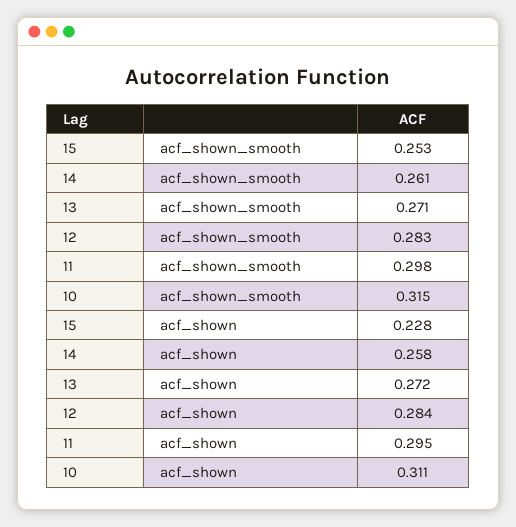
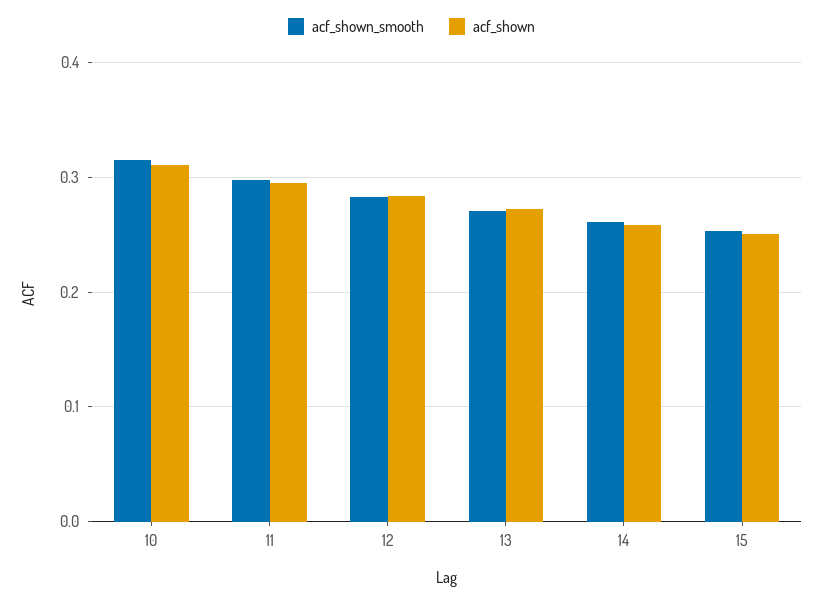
acf_shown, 15: 0.228 -> 0.25

